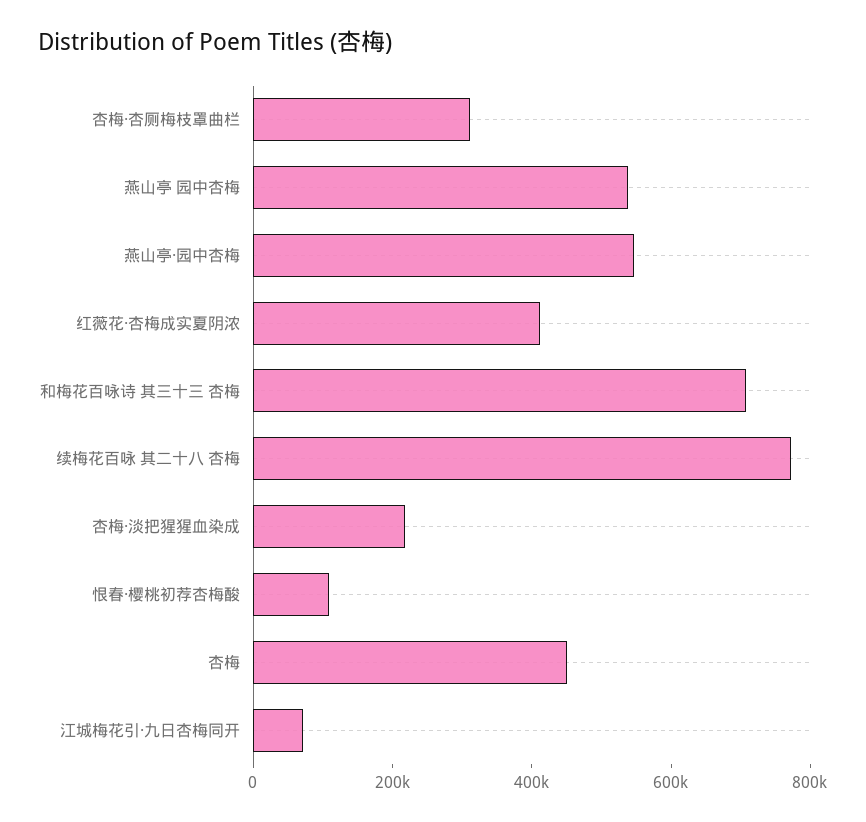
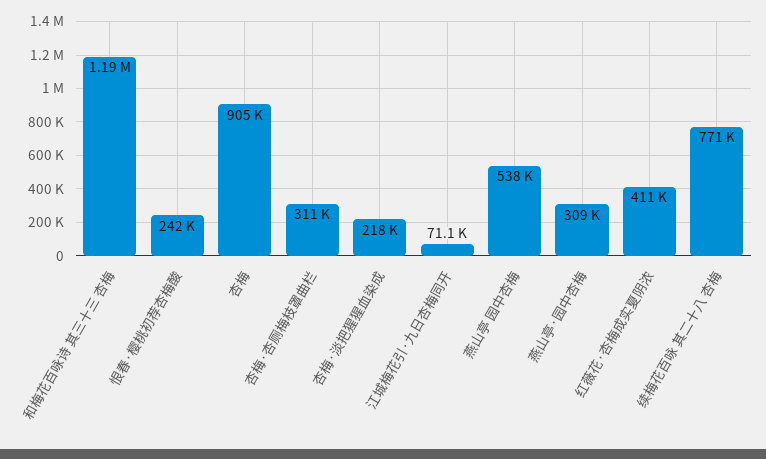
燕山亭·园中杏梅: 550000 -> 309000
和梅花百咏诗 其三十三 杏梅: 700000 -> 1190000
恨春·樱桃初荐杏梅酸: 100000 -> 242000
杏梅: 450000 -> 905000

